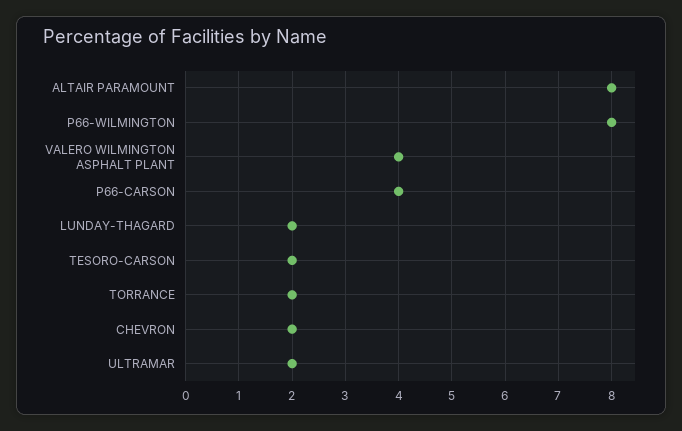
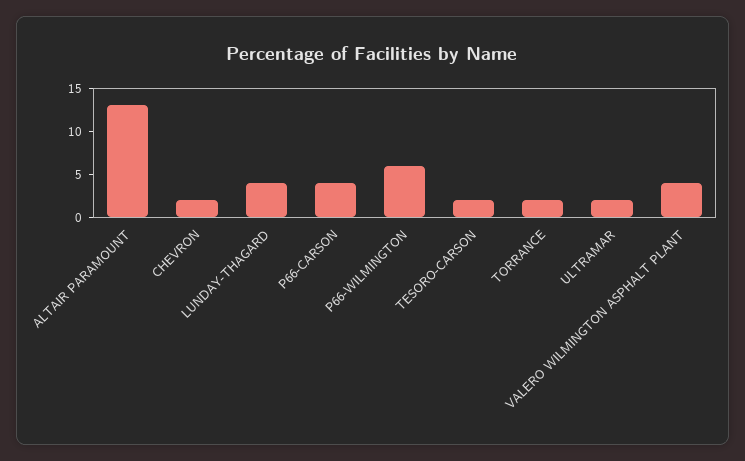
ALTAIR PARAMOUNT: 8 -> 13
P66-WILMINGTON: 8 -> 6
LUNDAY-THAGARD: 2 -> 4

